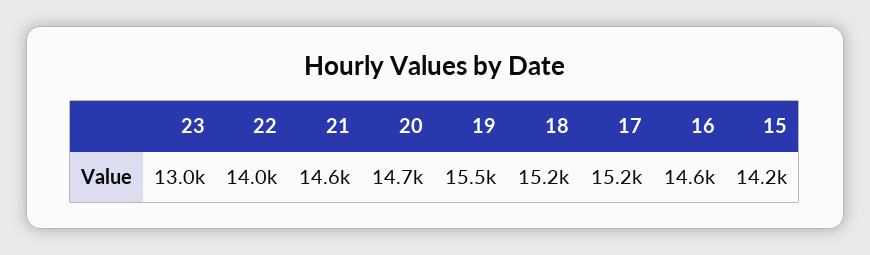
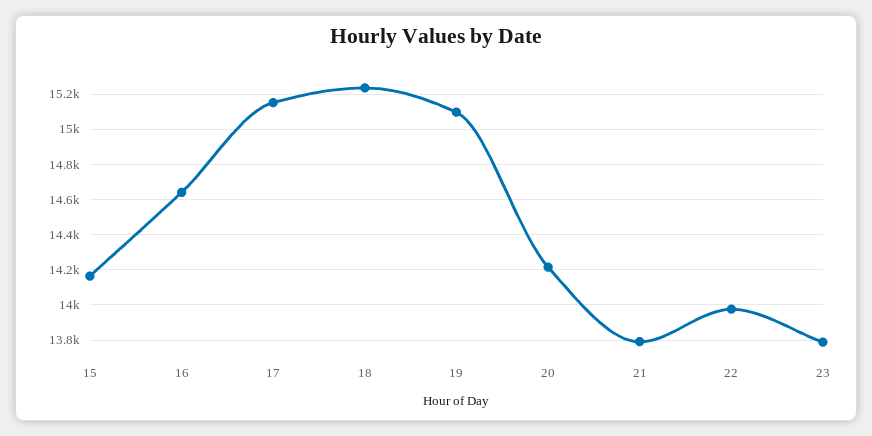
23: 13000 -> 13800
21: 14600 -> 13800
20: 14700 -> 14200
19: 15500 -> 15100

